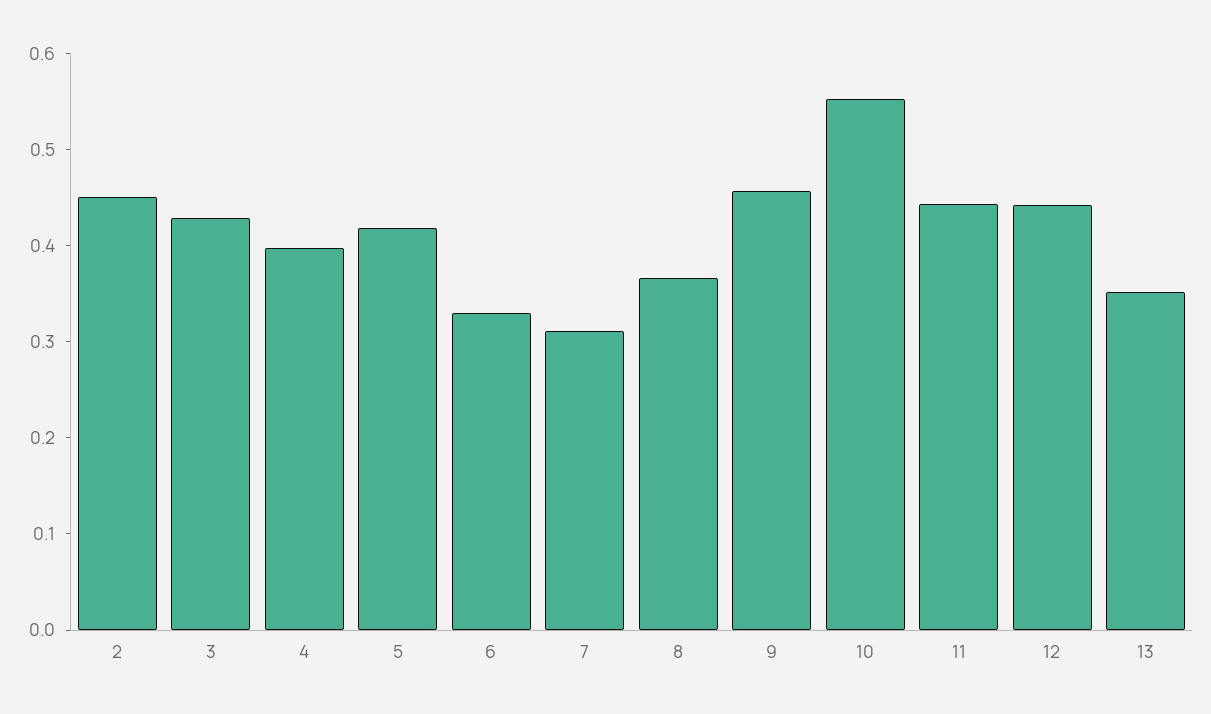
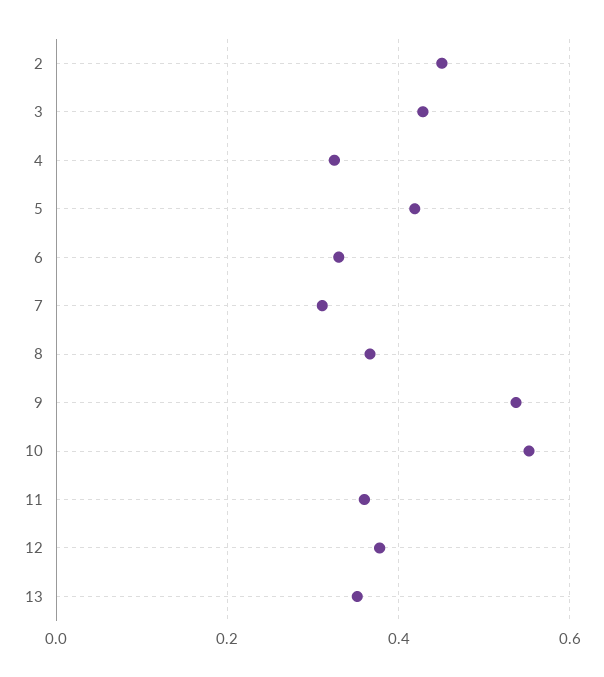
4: 0.4 -> 0.32
9: 0.46 -> 0.54
11: 0.44 -> 0.36
12: 0.44 -> 0.38

